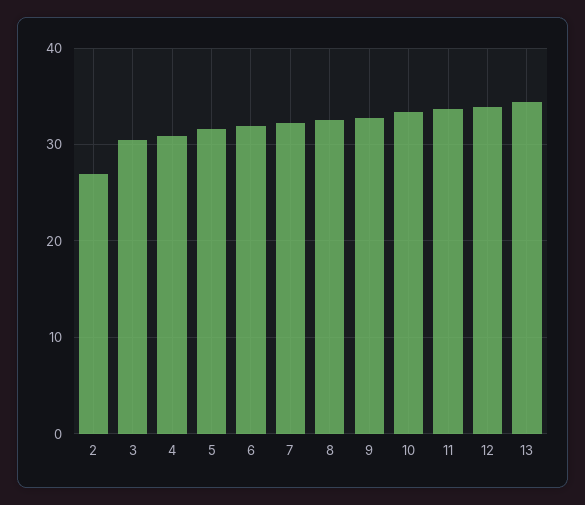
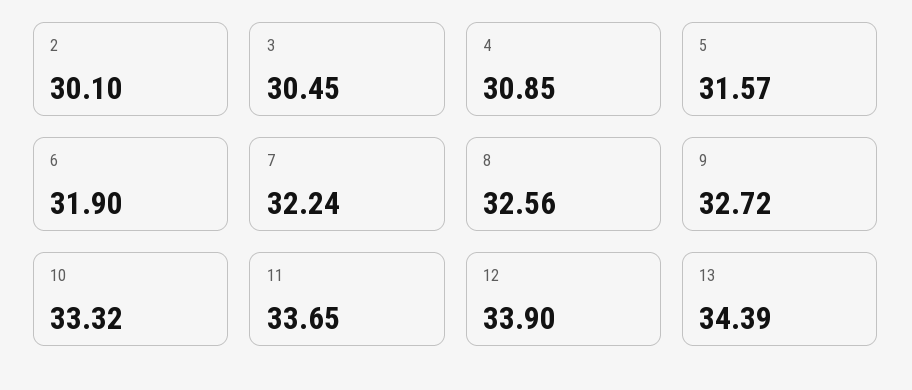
2: 27 -> 30.1

